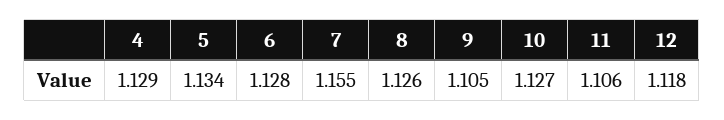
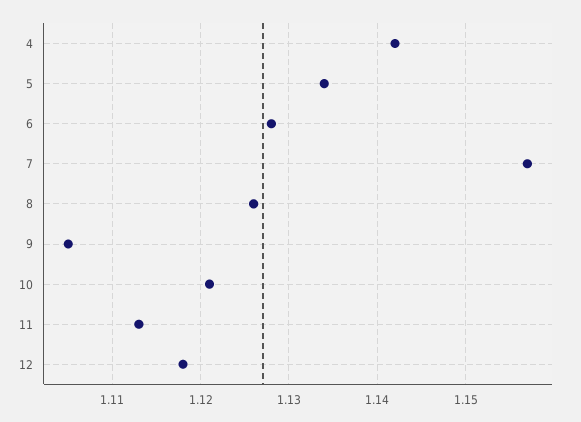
4: 1.129 -> 1.142
7: 1.155 -> 1.157
10: 1.127 -> 1.121
11: 1.106 -> 1.113

